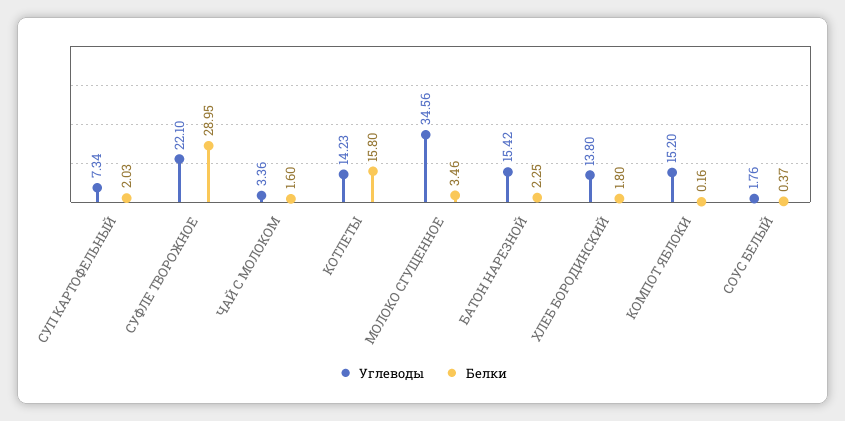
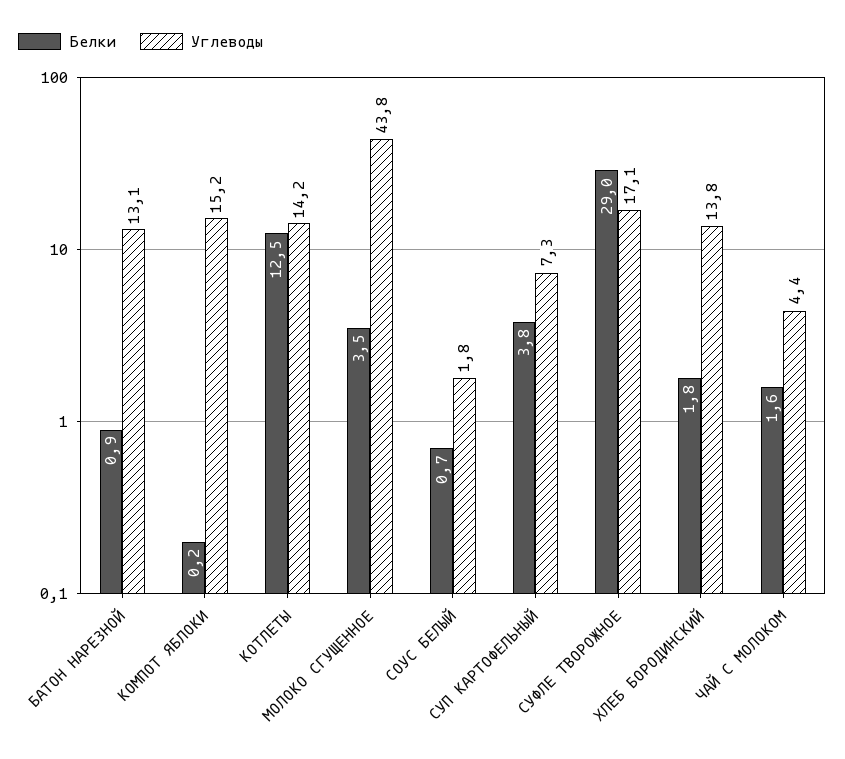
Белки, СУП КАРТОФЕЛЬНЫЙ: 2.03 -> 3.8
Углеводы, СУФЛЕ ТВОРОЖНОЕ: 22.1 -> 17.1
Углеводы, ЧАЙ С МОЛОКОМ: 3.36 -> 4.4
Белки, КОТЛЕТЫ: 15.8 -> 12.5
Углеводы, МОЛОКО СГУЩЕННОЕ: 34.56 -> 43.8
Углеводы, БАТОН НАРЕЗНОЙ: 15.42 -> 13.1
Белки, БАТОН НАРЕЗНОЙ: 2.25 -> 0.9
Белки, СОУС БЕЛЫЙ: 0.37 -> 0.7

